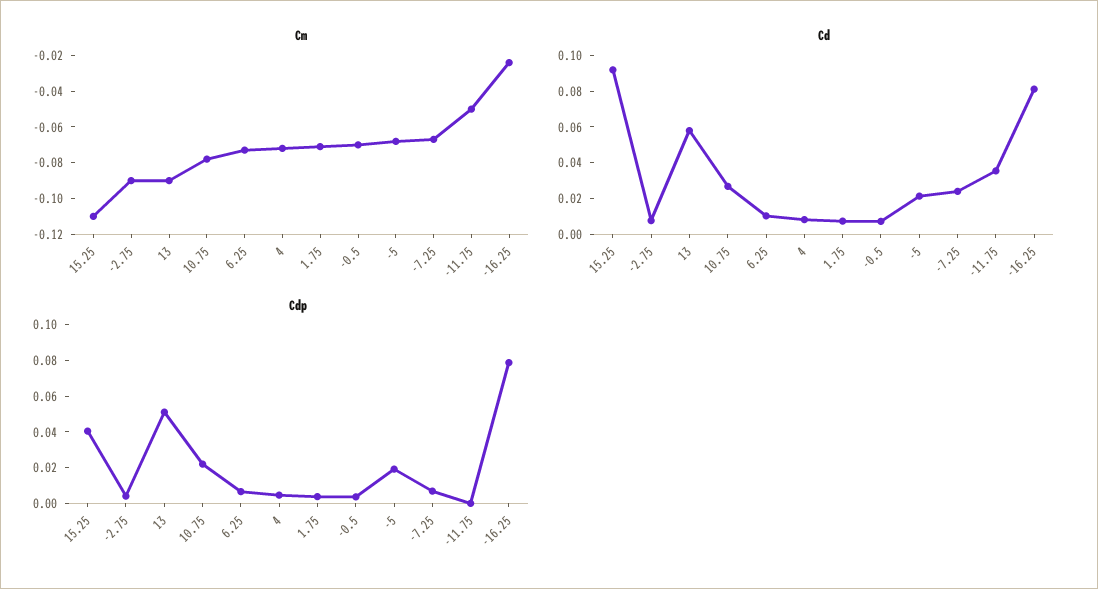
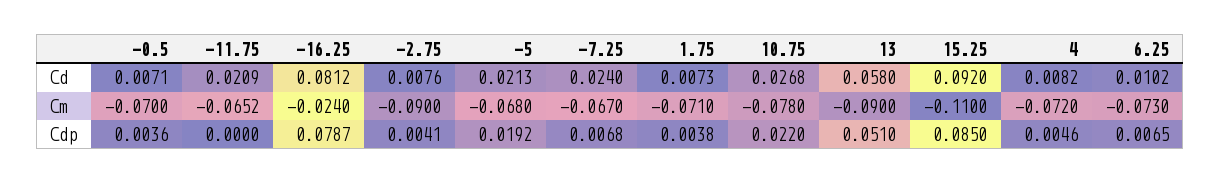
Cm, -11.75: -0.05 -> -0.0652
Cd, -11.75: 0.035 -> 0.0209
Cdp, 15.25: 0.04 -> 0.085

